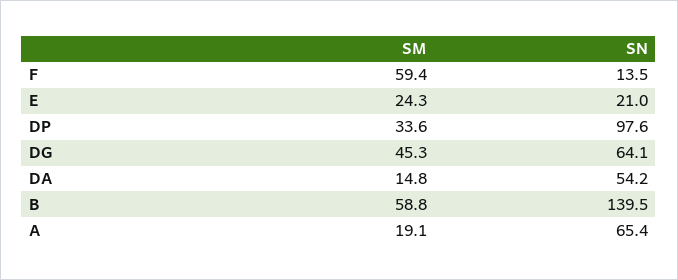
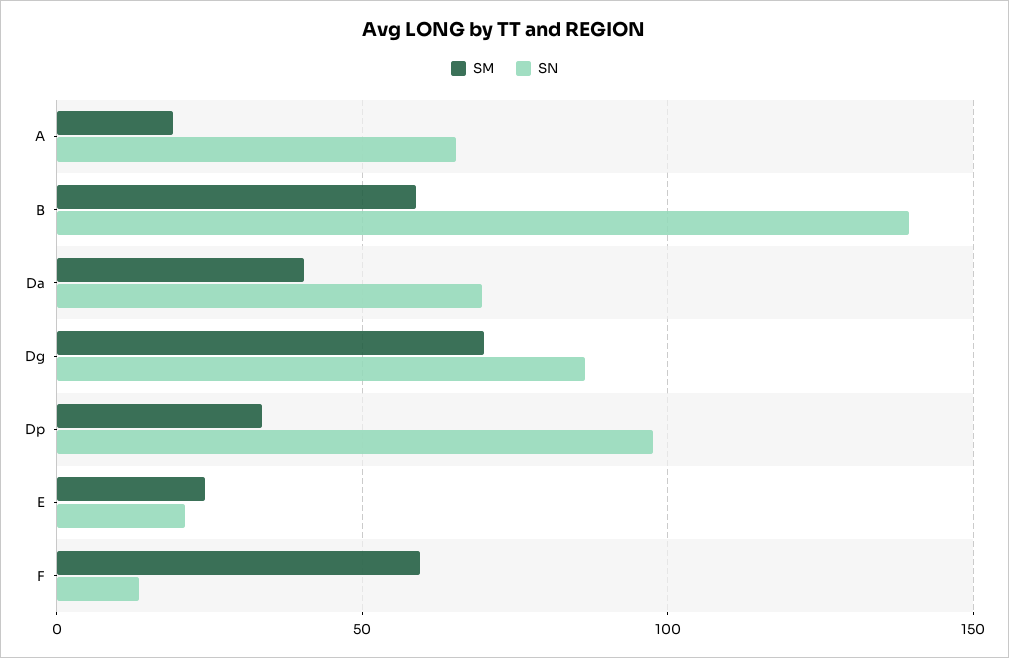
SM, DG: 45.3 -> 70
SN, DG: 64.1 -> 85
SM, DA: 14.8 -> 40
SN, DA: 54.2 -> 70

